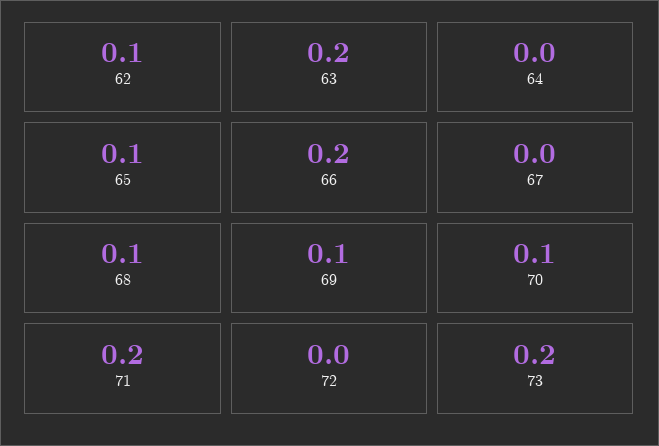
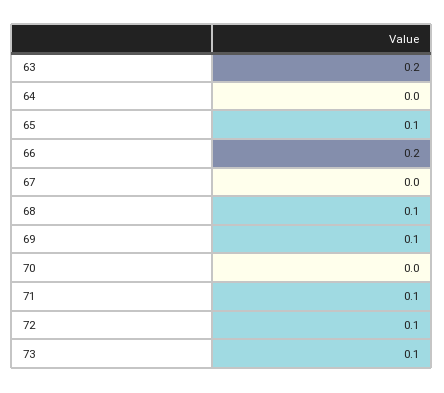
62: 0.1 -> none
70: 0.1 -> 0
71: 0.2 -> 0.1
72: 0 -> 0.1
73: 0.2 -> 0.1

